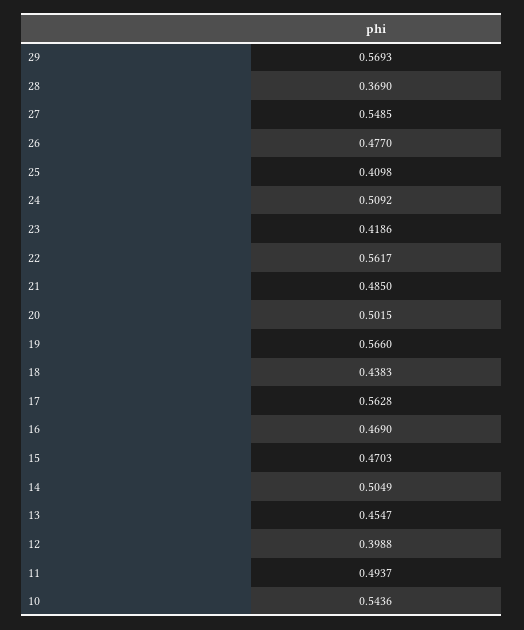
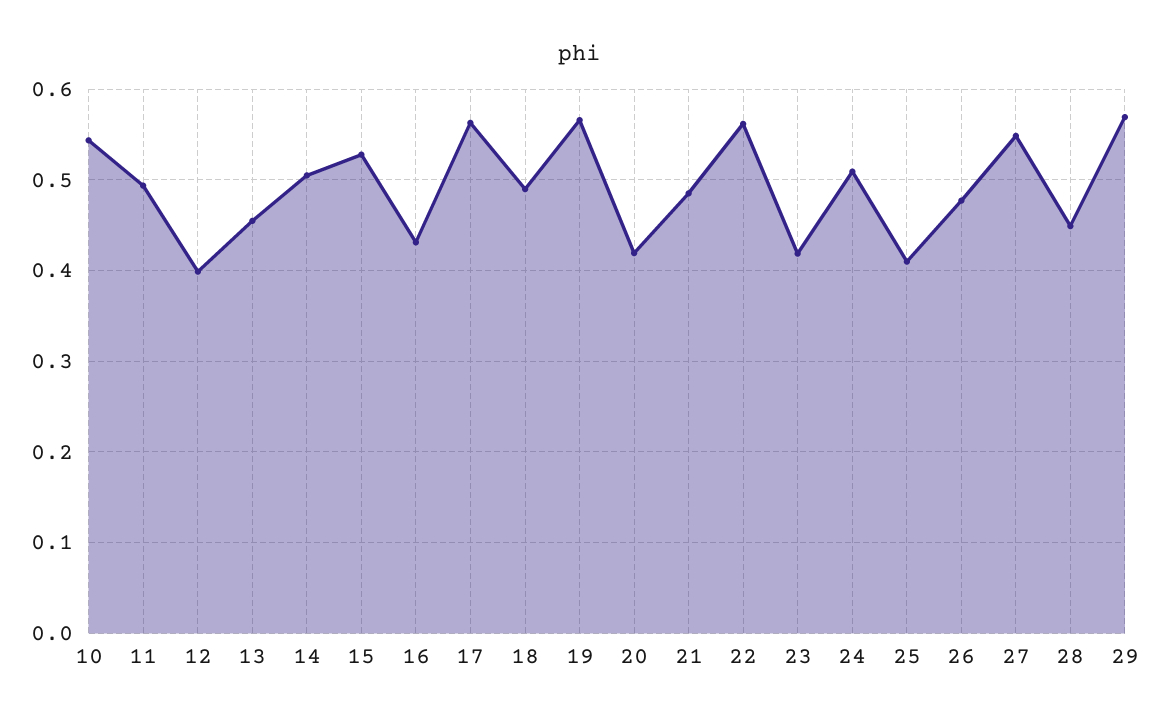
28: 0.369 -> 0.45
20: 0.5015 -> 0.42
18: 0.4383 -> 0.49
16: 0.469 -> 0.43
15: 0.4703 -> 0.53

